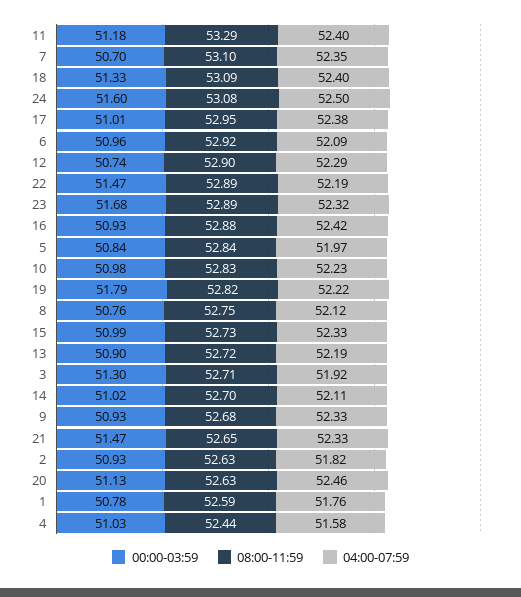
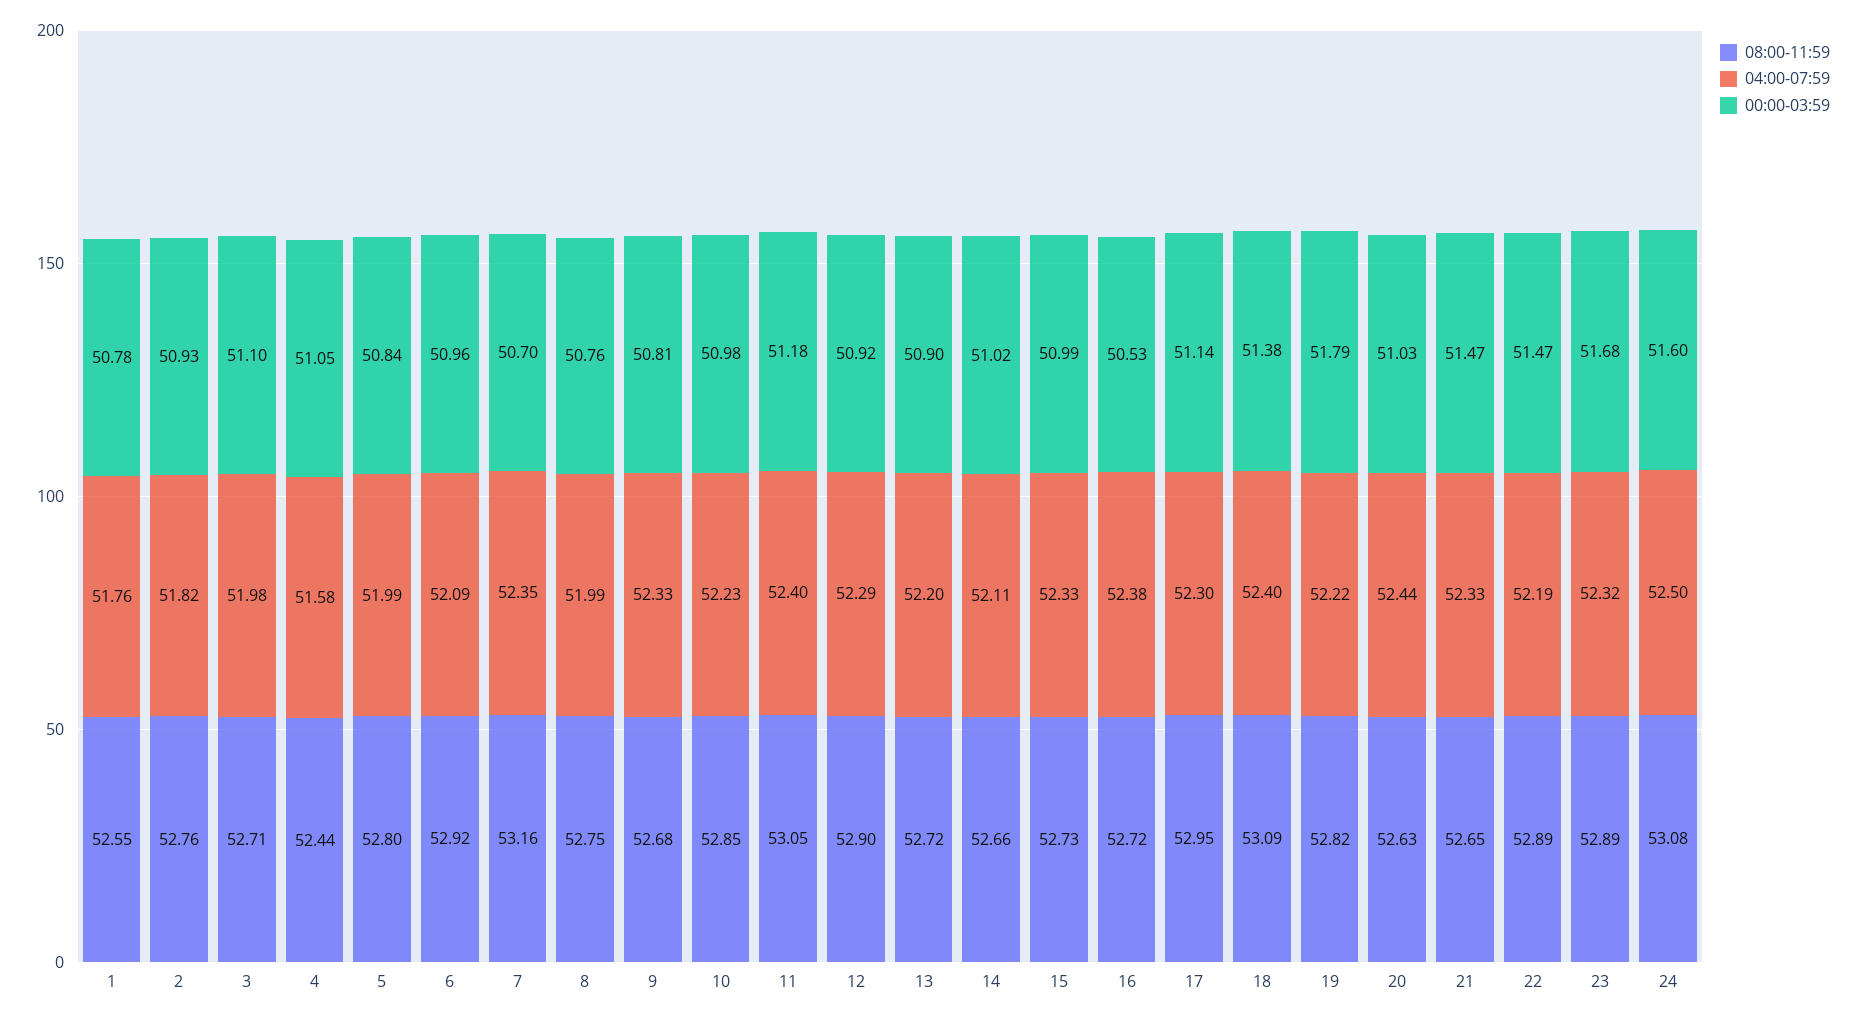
08:00-11:59, 11: 53.29 -> 53.05
08:00-11:59, 7: 53.1 -> 53.16
00:00-03:59, 18: 51.33 -> 51.38
00:00-03:59, 17: 51.01 -> 51.14
04:00-07:59, 17: 52.38 -> 52.3
00:00-03:59, 12: 50.74 -> 50.92
00:00-03:59, 16: 50.93 -> 50.53
08:00-11:59, 16: 52.88 -> 52.72
04:00-07:59, 16: 52.42 -> 52.38
08:00-11:59, 5: 52.84 -> 52.8
04:00-07:59, 5: 51.97 -> 51.99
08:00-11:59, 10: 52.83 -> 52.85
04:00-07:59, 8: 52.12 -> 51.99
04:00-07:59, 13: 52.19 -> 52.2
00:00-03:59, 3: 51.3 -> 51.1
04:00-07:59, 3: 51.92 -> 51.98
08:00-11:59, 14: 52.7 -> 52.66
00:00-03:59, 9: 50.93 -> 50.81
08:00-11:59, 2: 52.63 -> 52.76
00:00-03:59, 20: 51.13 -> 51.03
04:00-07:59, 20: 52.46 -> 52.44
08:00-11:59, 1: 52.59 -> 52.55
00:00-03:59, 4: 51.03 -> 51.05

